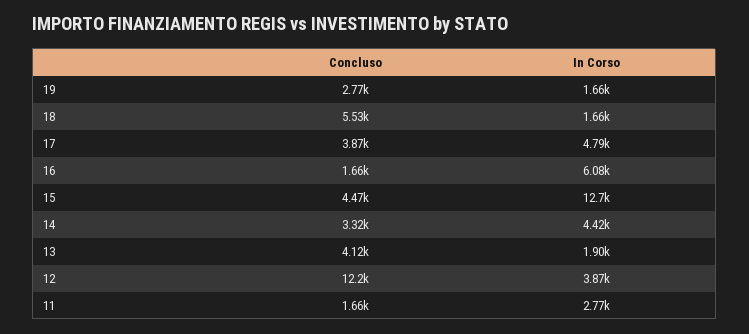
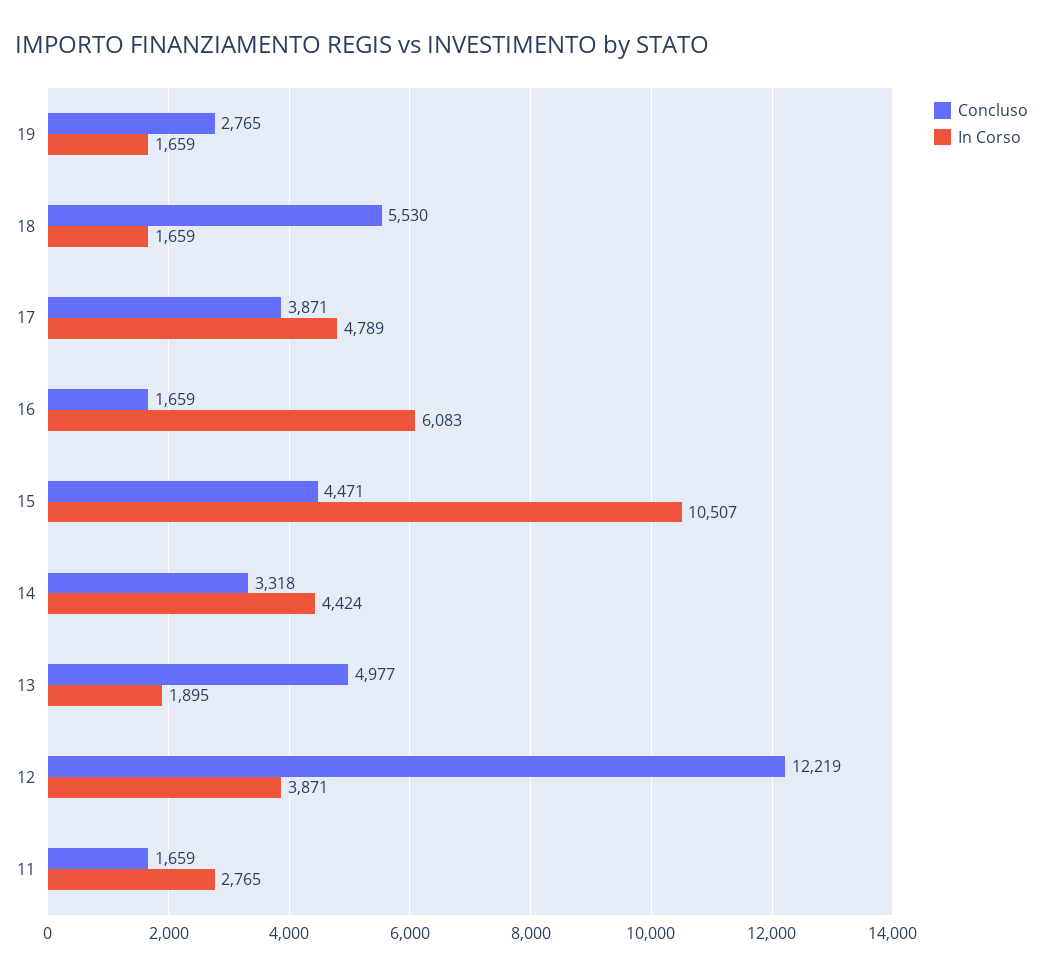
In Corso, 15: 12700 -> 10507
Concluso, 13: 4120 -> 4977

